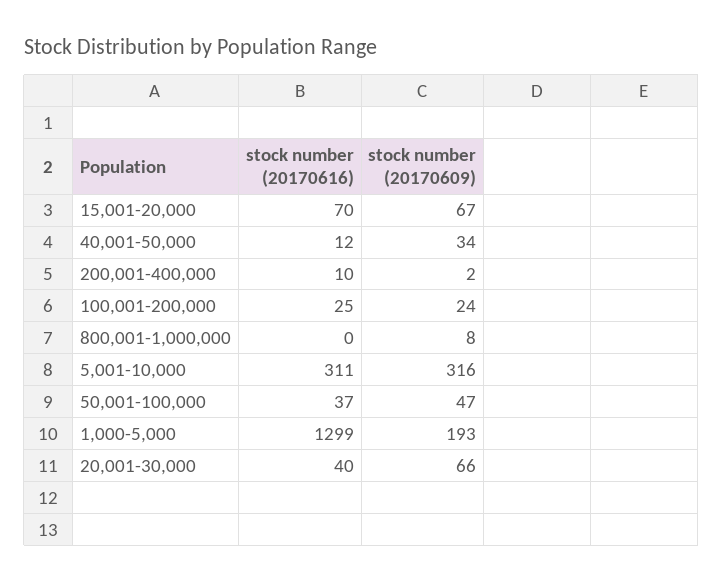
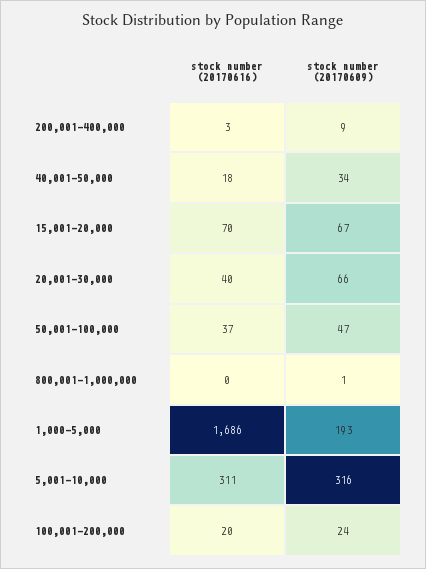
stock number (20170616), 40,001-50,000: 12 -> 18
stock number (20170616), 200,001-400,000: 10 -> 3
stock number (20170609), 200,001-400,000: 2 -> 9
stock number (20170616), 100,001-200,000: 25 -> 20
stock number (20170609), 800,001-1,000,000: 8 -> 1
stock number (20170616), 1,000-5,000: 1299 -> 1686

